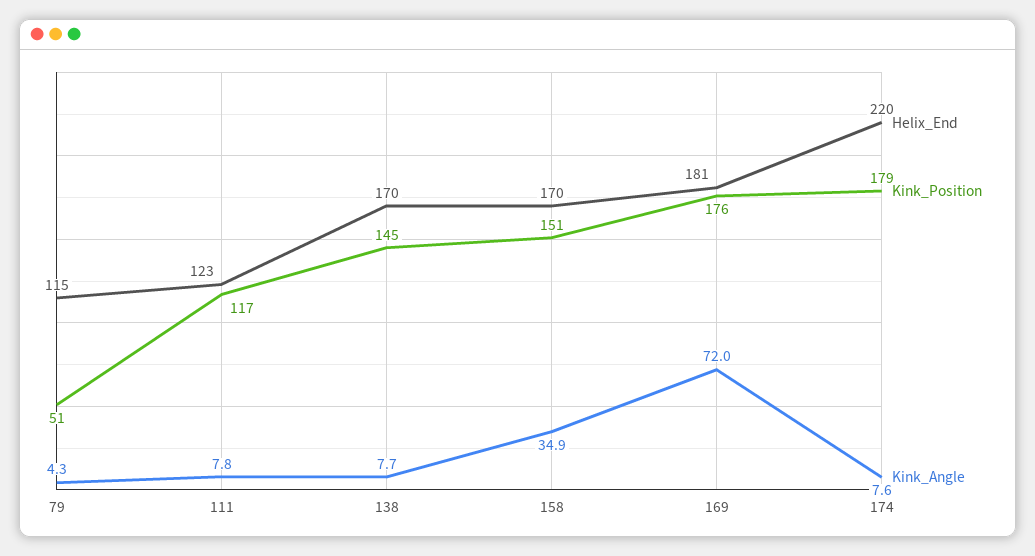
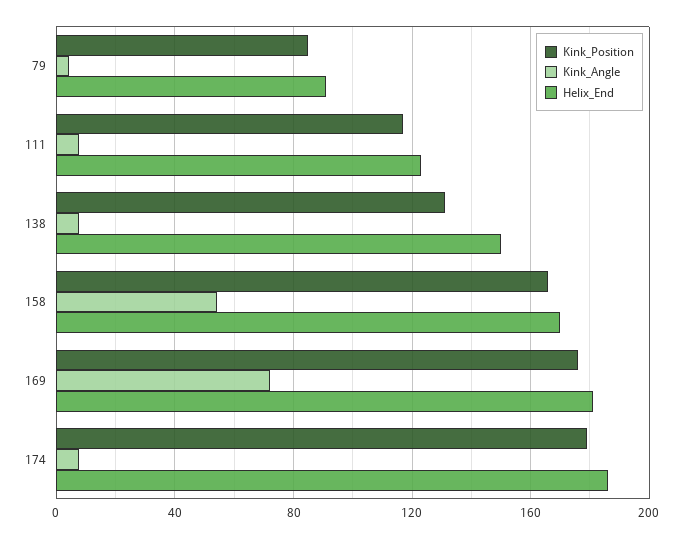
Helix_End, 79: 115 -> 90
Kink_Position, 79: 51 -> 85
Helix_End, 138: 170 -> 150
Kink_Position, 138: 145 -> 130
Kink_Position, 158: 151 -> 165
Kink_Angle, 158: 34.9 -> 55
Helix_End, 174: 220 -> 185

